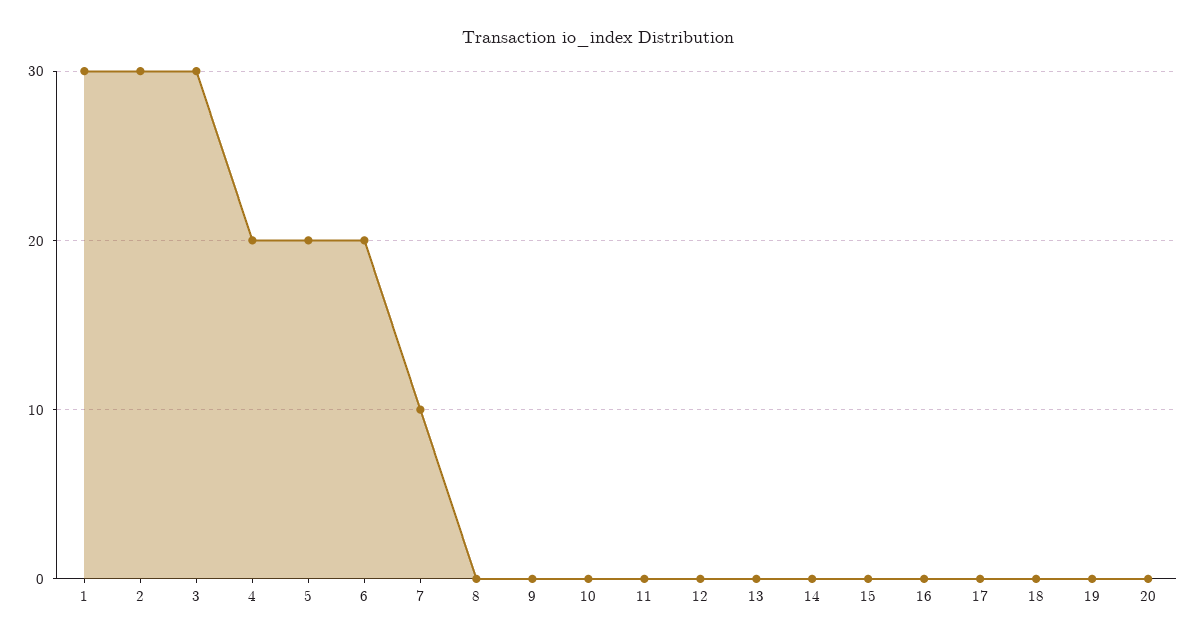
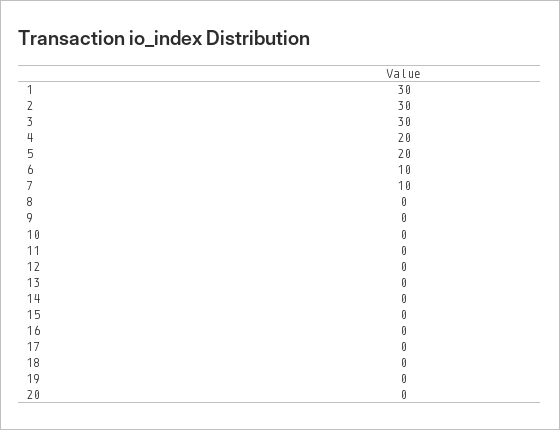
6: 20 -> 10

